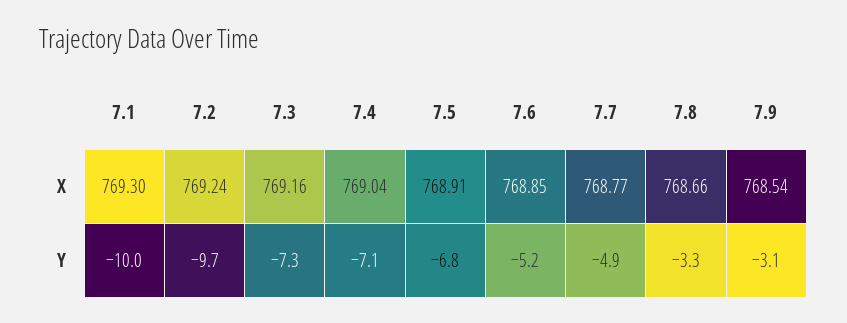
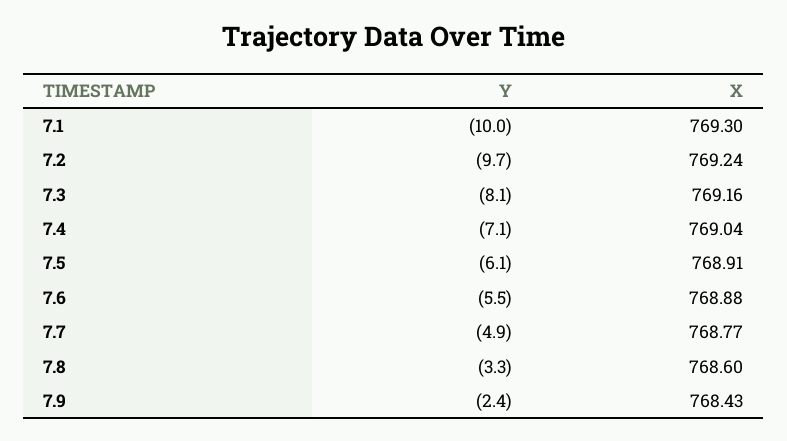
7.6, X: 768.85 -> 768.88
7.8, X: 768.66 -> 768.6
7.9, X: 768.54 -> 768.43
7.3, Y: -7.3 -> -8.1
7.5, Y: -6.8 -> -6.1
7.6, Y: -5.2 -> -5.5
7.9, Y: -3.1 -> -2.4

